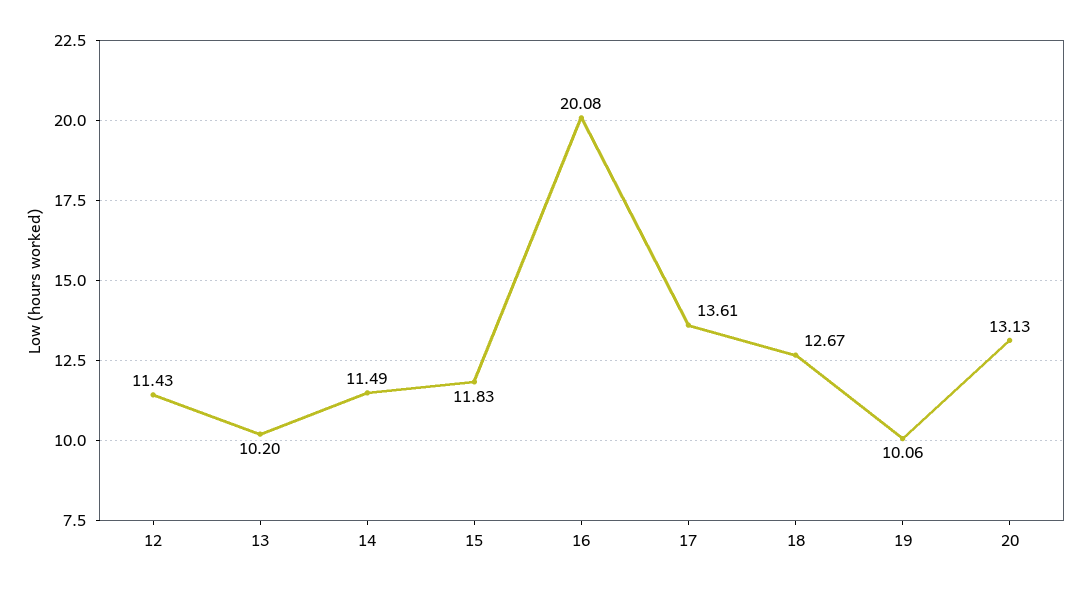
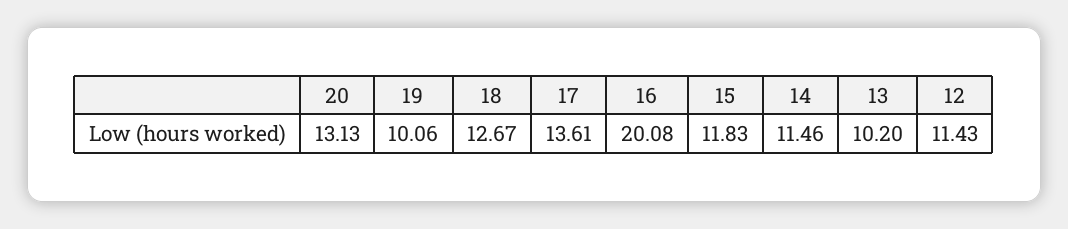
14: 11.49 -> 11.46

